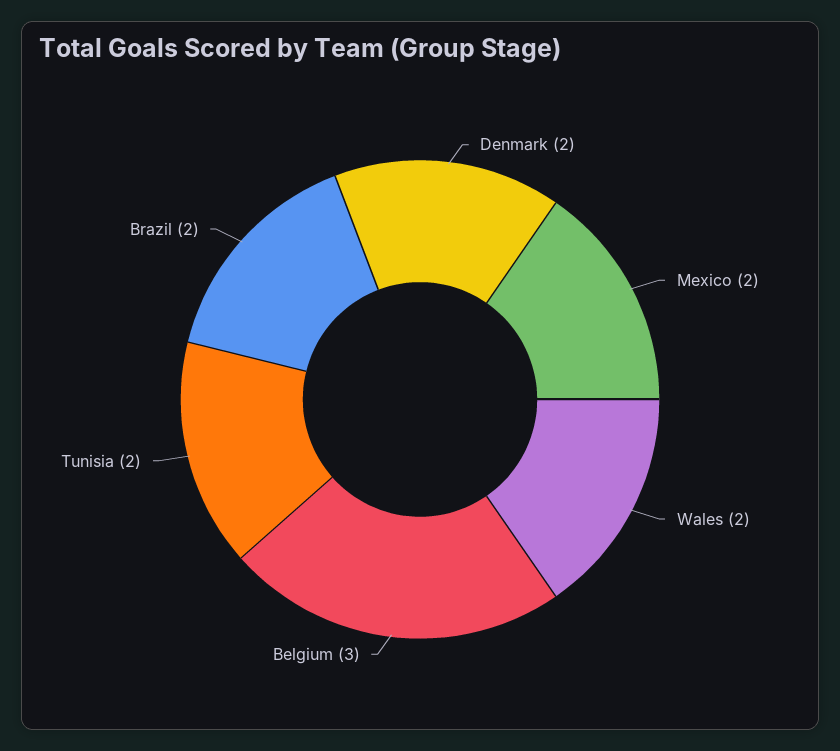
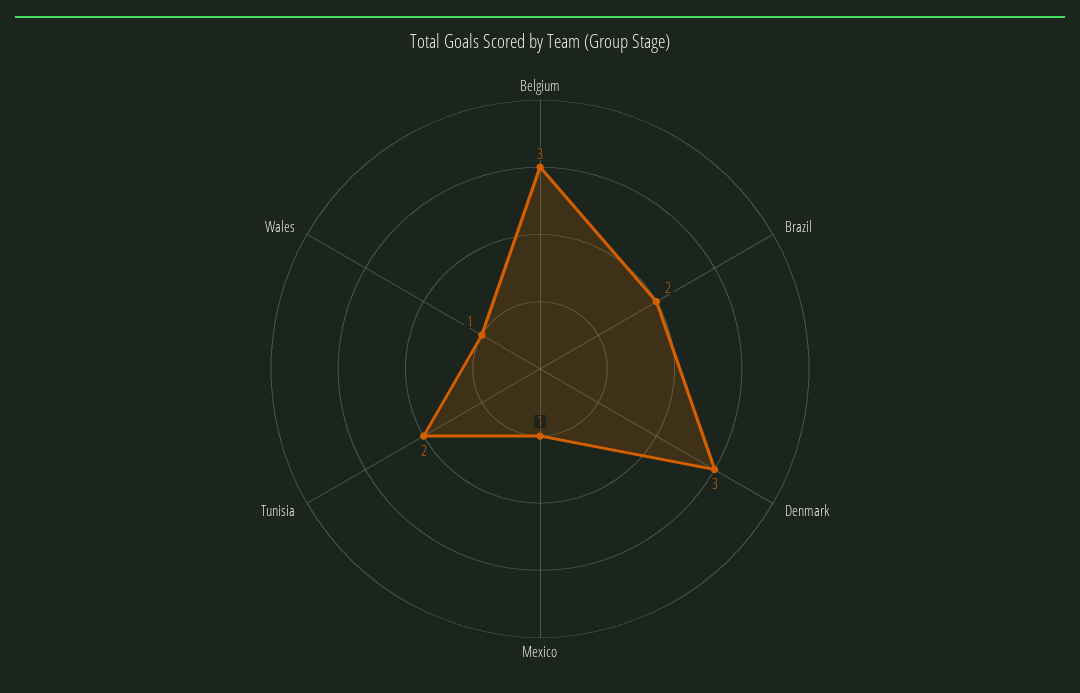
Denmark: 2 -> 3
Mexico: 2 -> 1
Wales: 2 -> 1

